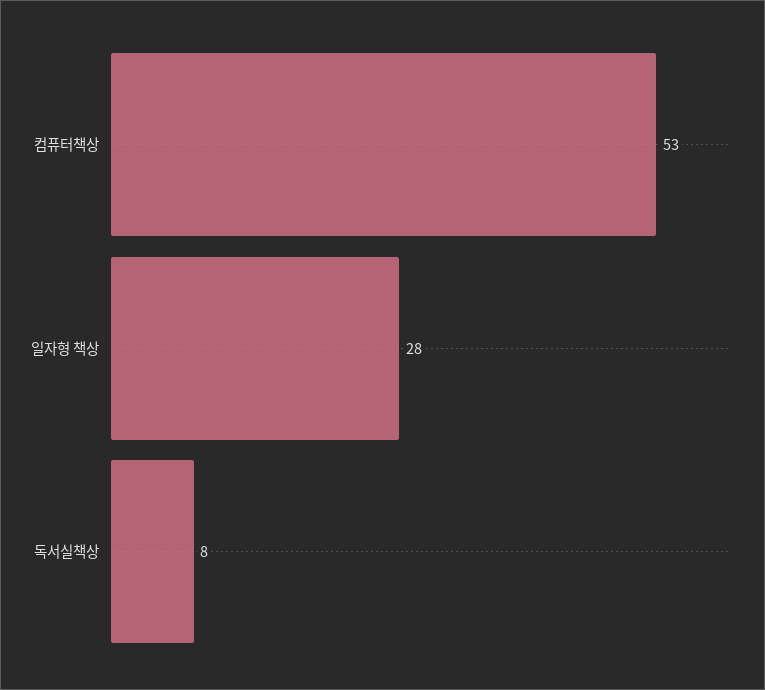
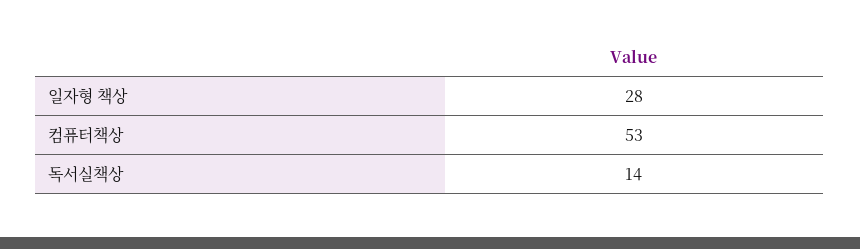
독서실책상: 8 -> 14

